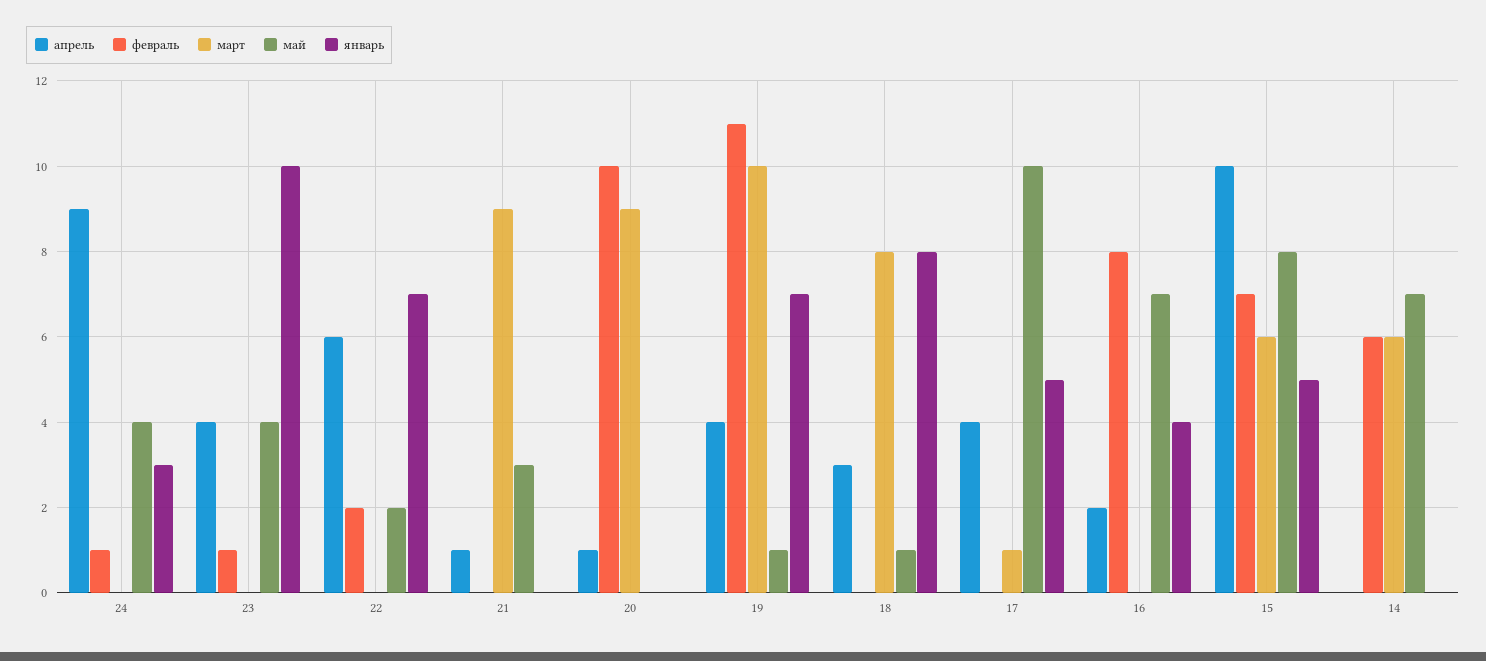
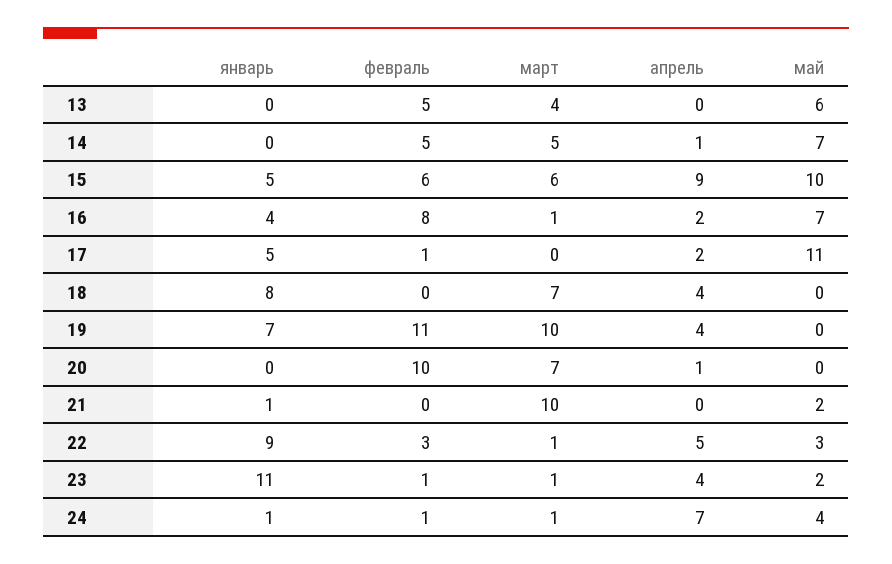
апрель, 24: 9 -> 7
март, 24: 0 -> 1
январь, 24: 3 -> 1
март, 23: 0 -> 1
май, 23: 4 -> 2
январь, 23: 10 -> 11
апрель, 22: 6 -> 5
февраль, 22: 2 -> 3
март, 22: 0 -> 1
май, 22: 2 -> 3
январь, 22: 7 -> 9
апрель, 21: 1 -> 0
март, 21: 9 -> 10
май, 21: 3 -> 2
январь, 21: 0 -> 1
март, 20: 9 -> 7
май, 19: 1 -> 0
апрель, 18: 3 -> 4
март, 18: 8 -> 7
май, 18: 1 -> 0
апрель, 17: 4 -> 2
февраль, 17: 0 -> 1
март, 17: 1 -> 0
май, 17: 10 -> 11
март, 16: 0 -> 1
апрель, 15: 10 -> 9
февраль, 15: 7 -> 6
май, 15: 8 -> 10
апрель, 14: 0 -> 1
февраль, 14: 6 -> 5
март, 14: 6 -> 5
январь, 13: none -> 0
февраль, 13: none -> 5
март, 13: none -> 4
апрель, 13: none -> 0
май, 13: none -> 6

